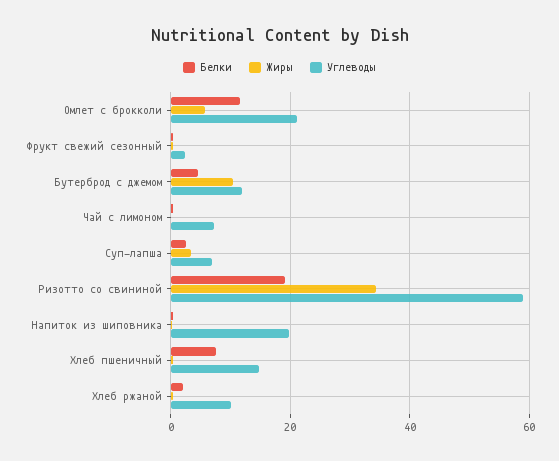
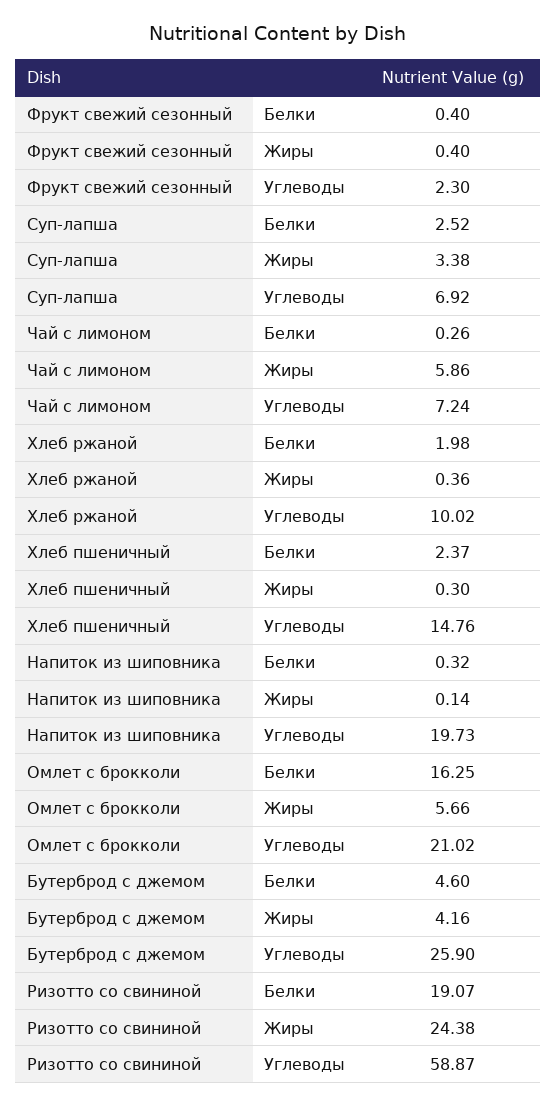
Белки, Омлет с брокколи: 12 -> 16.25
Жиры, Бутерброд с джемом: 10 -> 4.16
Углеводы, Бутерброд с джемом: 12 -> 25.9
Жиры, Чай с лимоном: 0 -> 5.86
Жиры, Ризотто со свининой: 34 -> 24.38
Белки, Хлеб пшеничный: 8 -> 2.37

